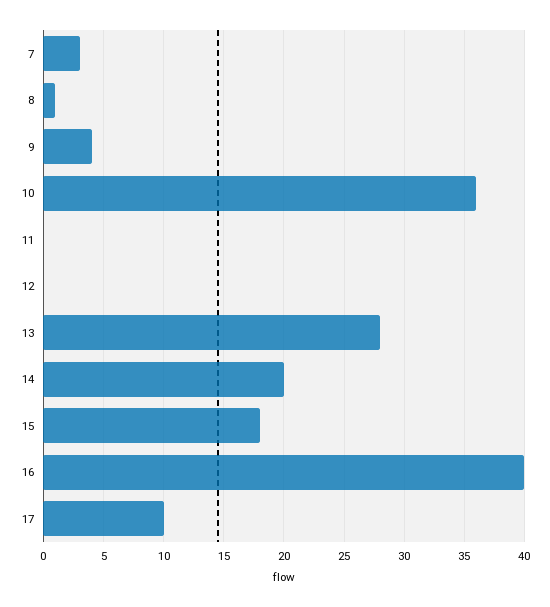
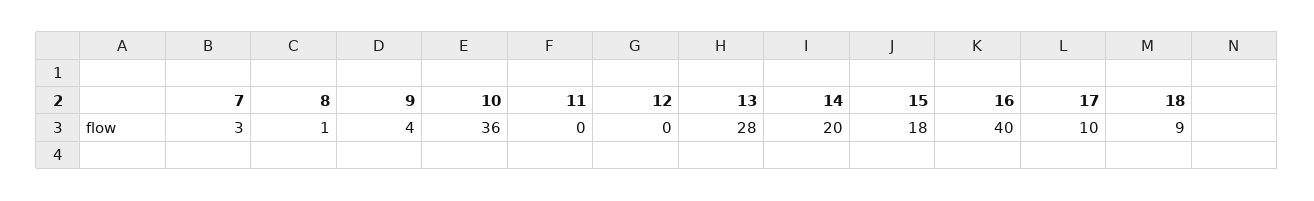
18: none -> 9

